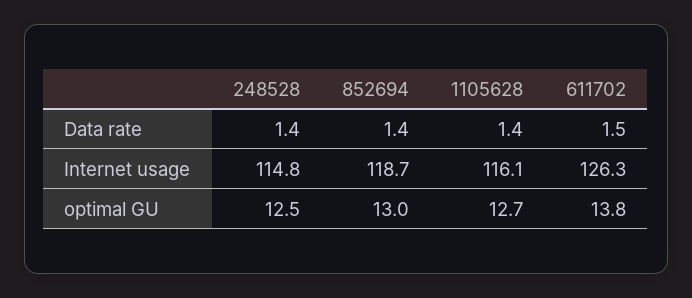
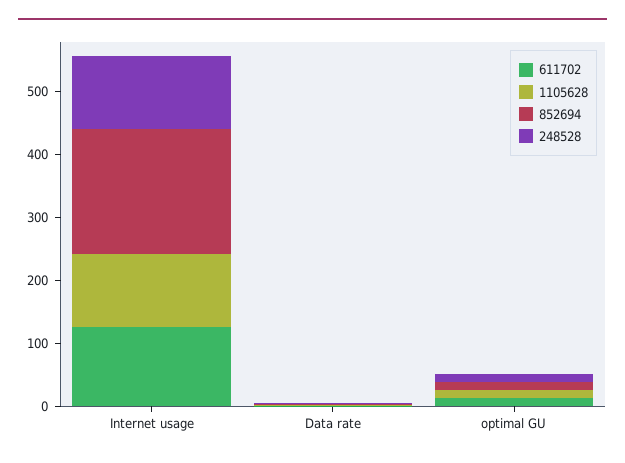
852694, Internet usage: 118.7 -> 200

